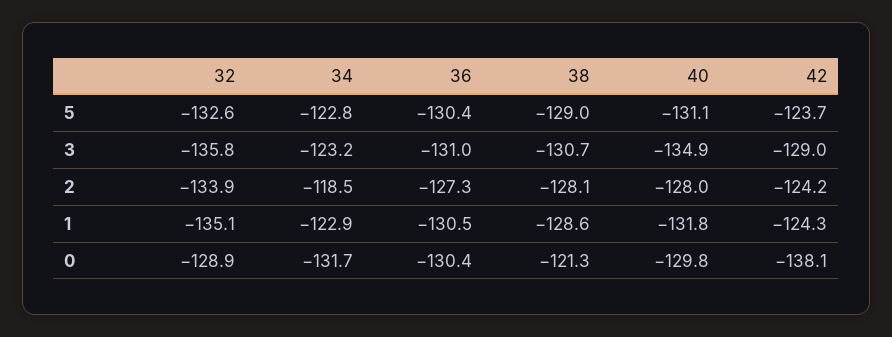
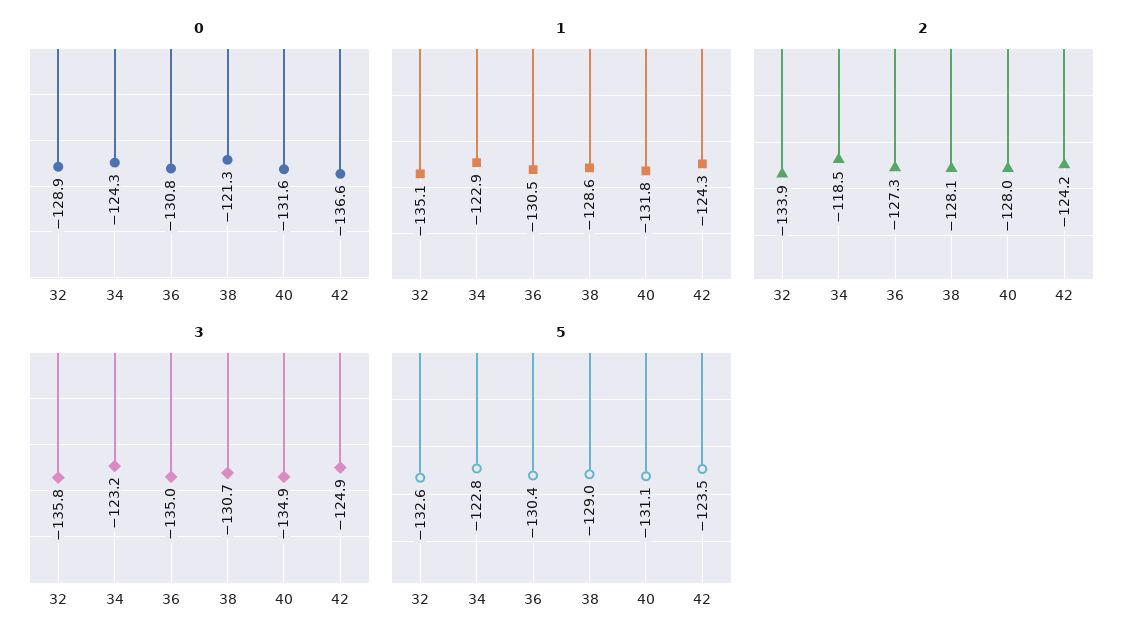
5, 42: -123.7 -> -123.5
3, 36: -131 -> -135
3, 42: -129 -> -124.9
0, 34: -131.7 -> -124.3
0, 36: -130.4 -> -130.8
0, 40: -129.8 -> -131.6
0, 42: -138.1 -> -136.6

